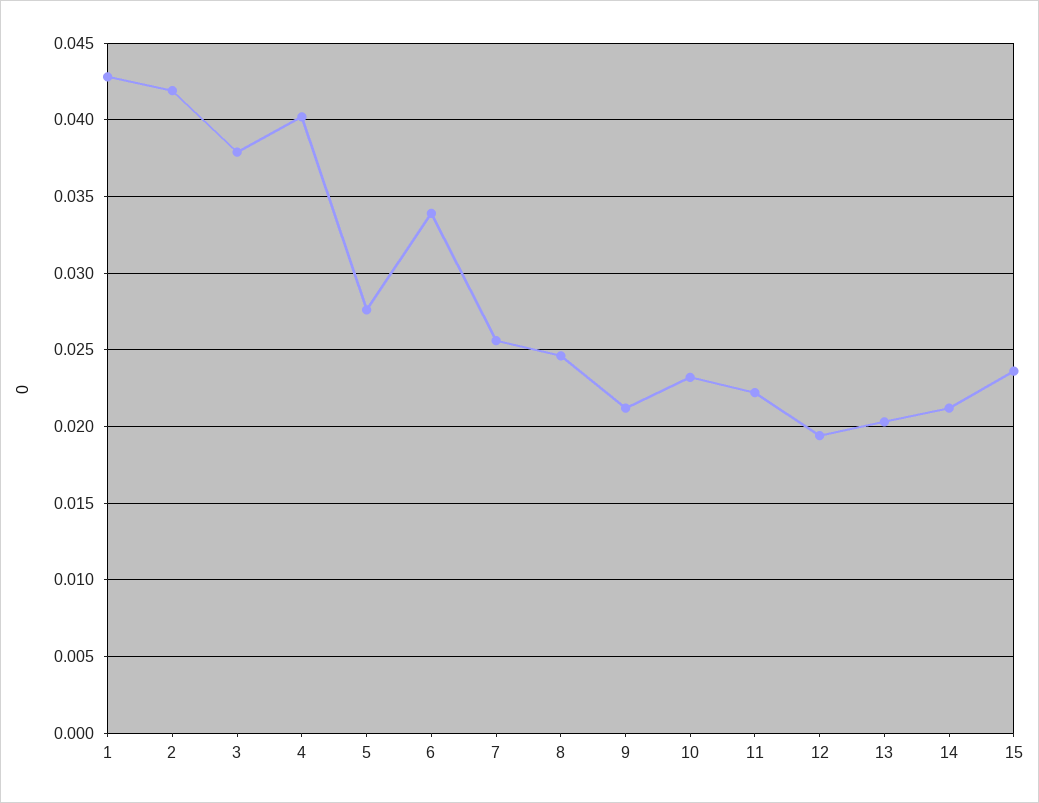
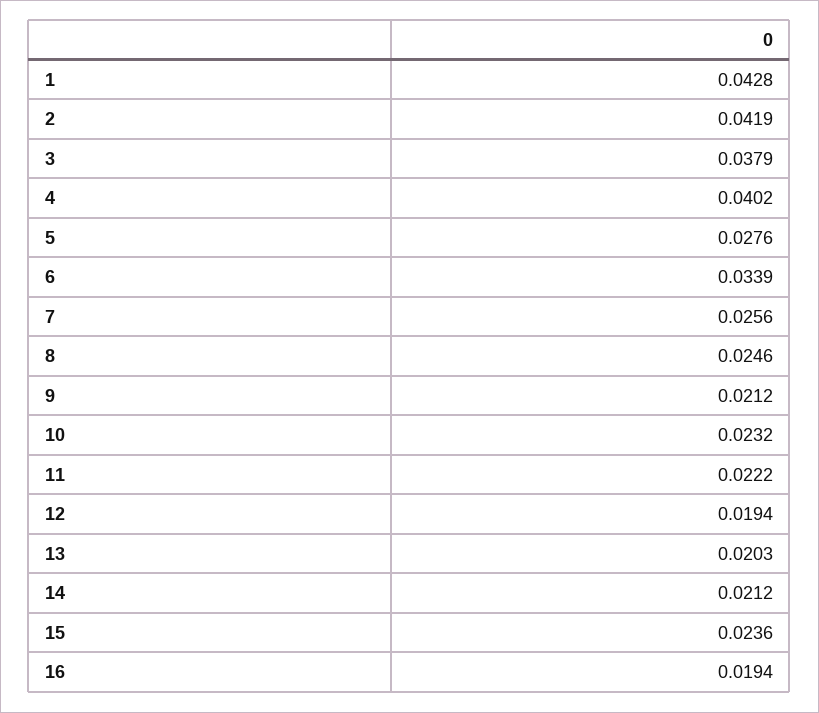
16: none -> 0.0194

